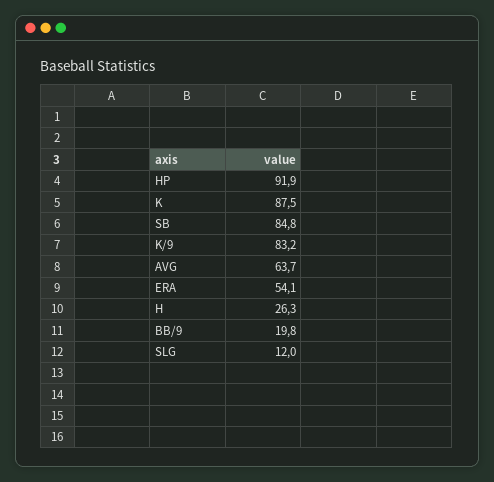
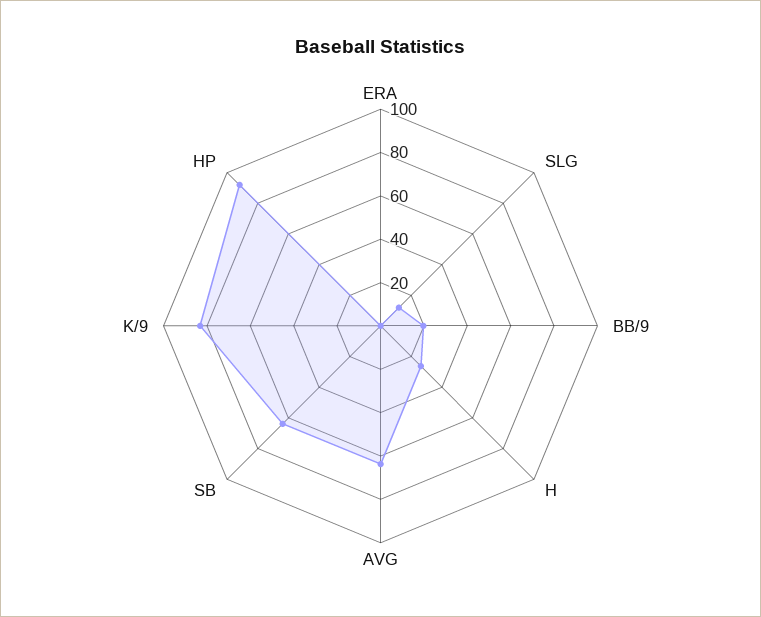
K: 87.5 -> none
SB: 84.8 -> 65
ERA: 54.1 -> 0

